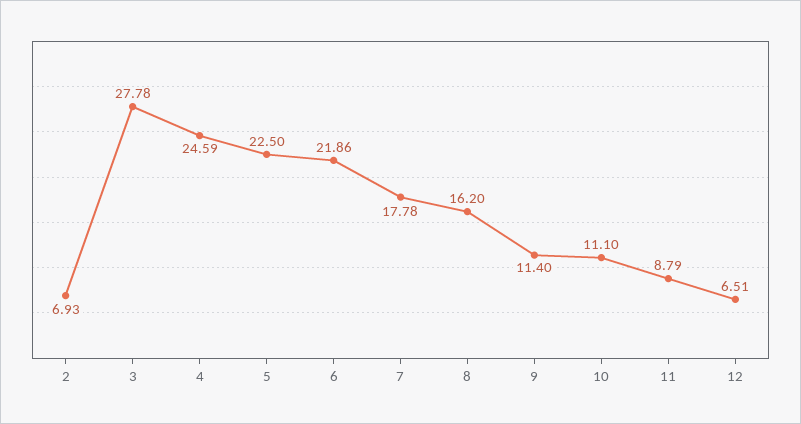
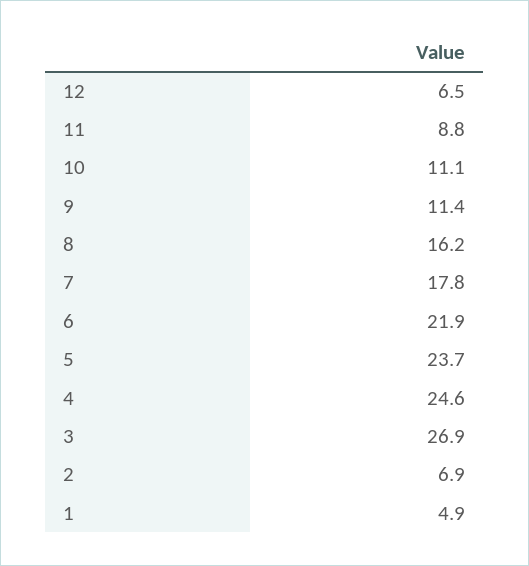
3: 27.78 -> 26.9
5: 22.5 -> 23.7
1: none -> 4.9

